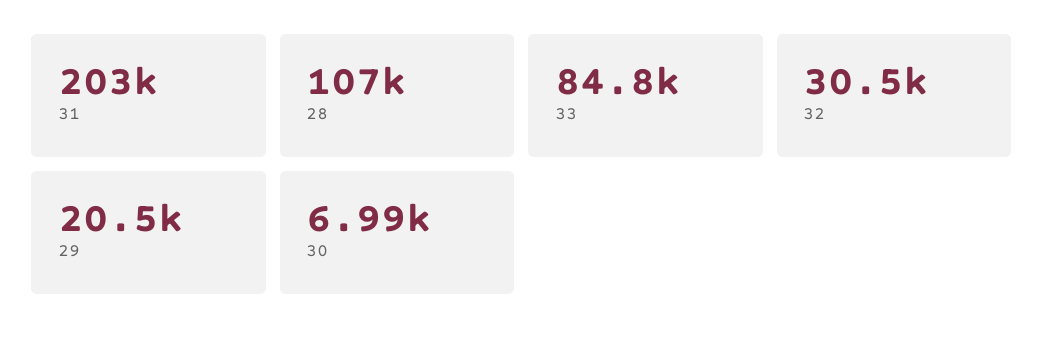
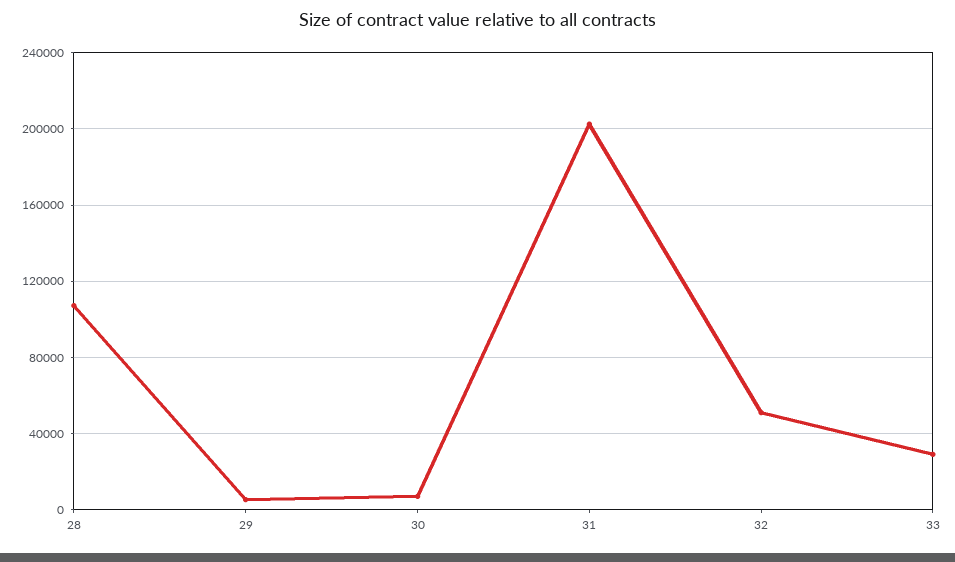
33: 84800 -> 30000
32: 30500 -> 50000
29: 20500 -> 5000

